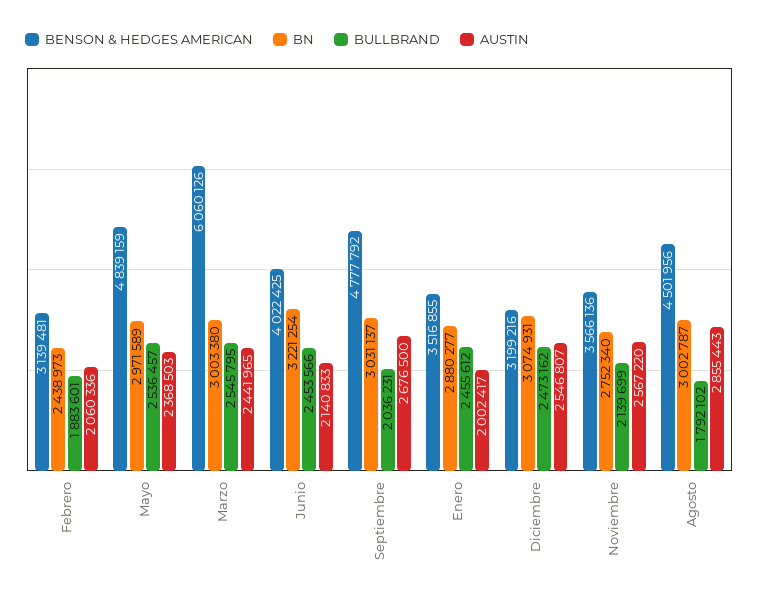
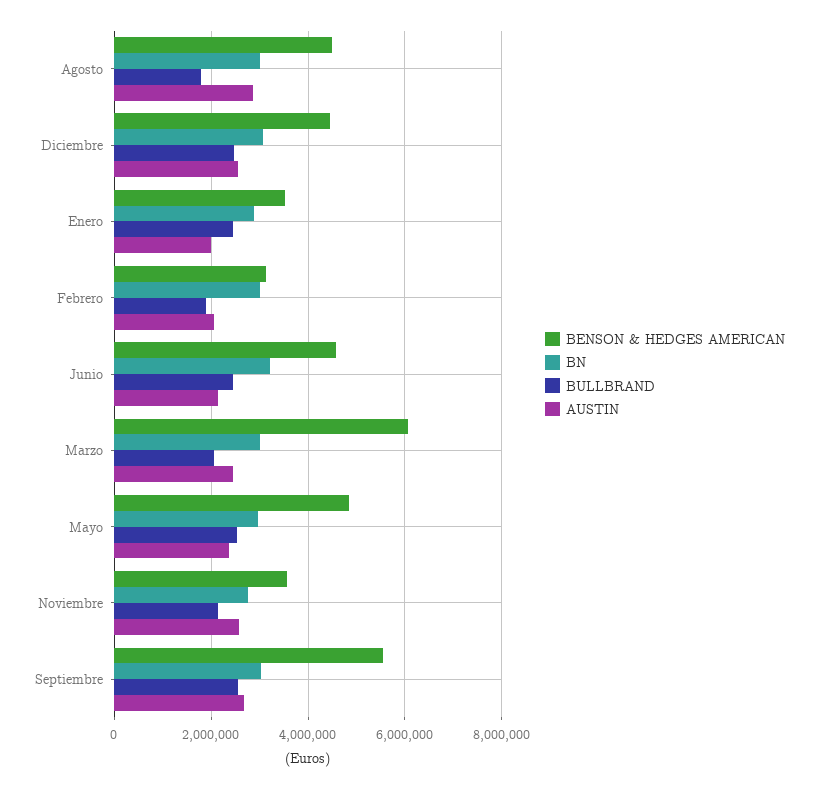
BN, Febrero: 2438973 -> 3000000
BULLBRAND, Marzo: 2545795 -> 2000000
BENSON & HEDGES AMERICAN, Junio: 4022425 -> 4600000
BENSON & HEDGES AMERICAN, Septiembre: 4777792 -> 5600000
BULLBRAND, Septiembre: 2036231 -> 2600000
BENSON & HEDGES AMERICAN, Diciembre: 3199216 -> 4400000

